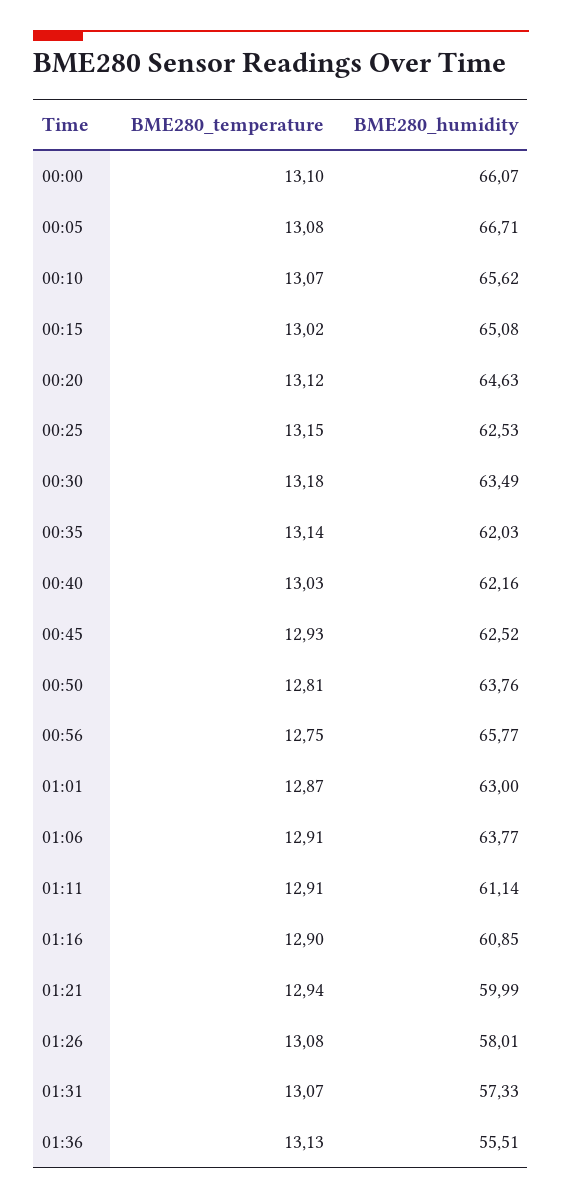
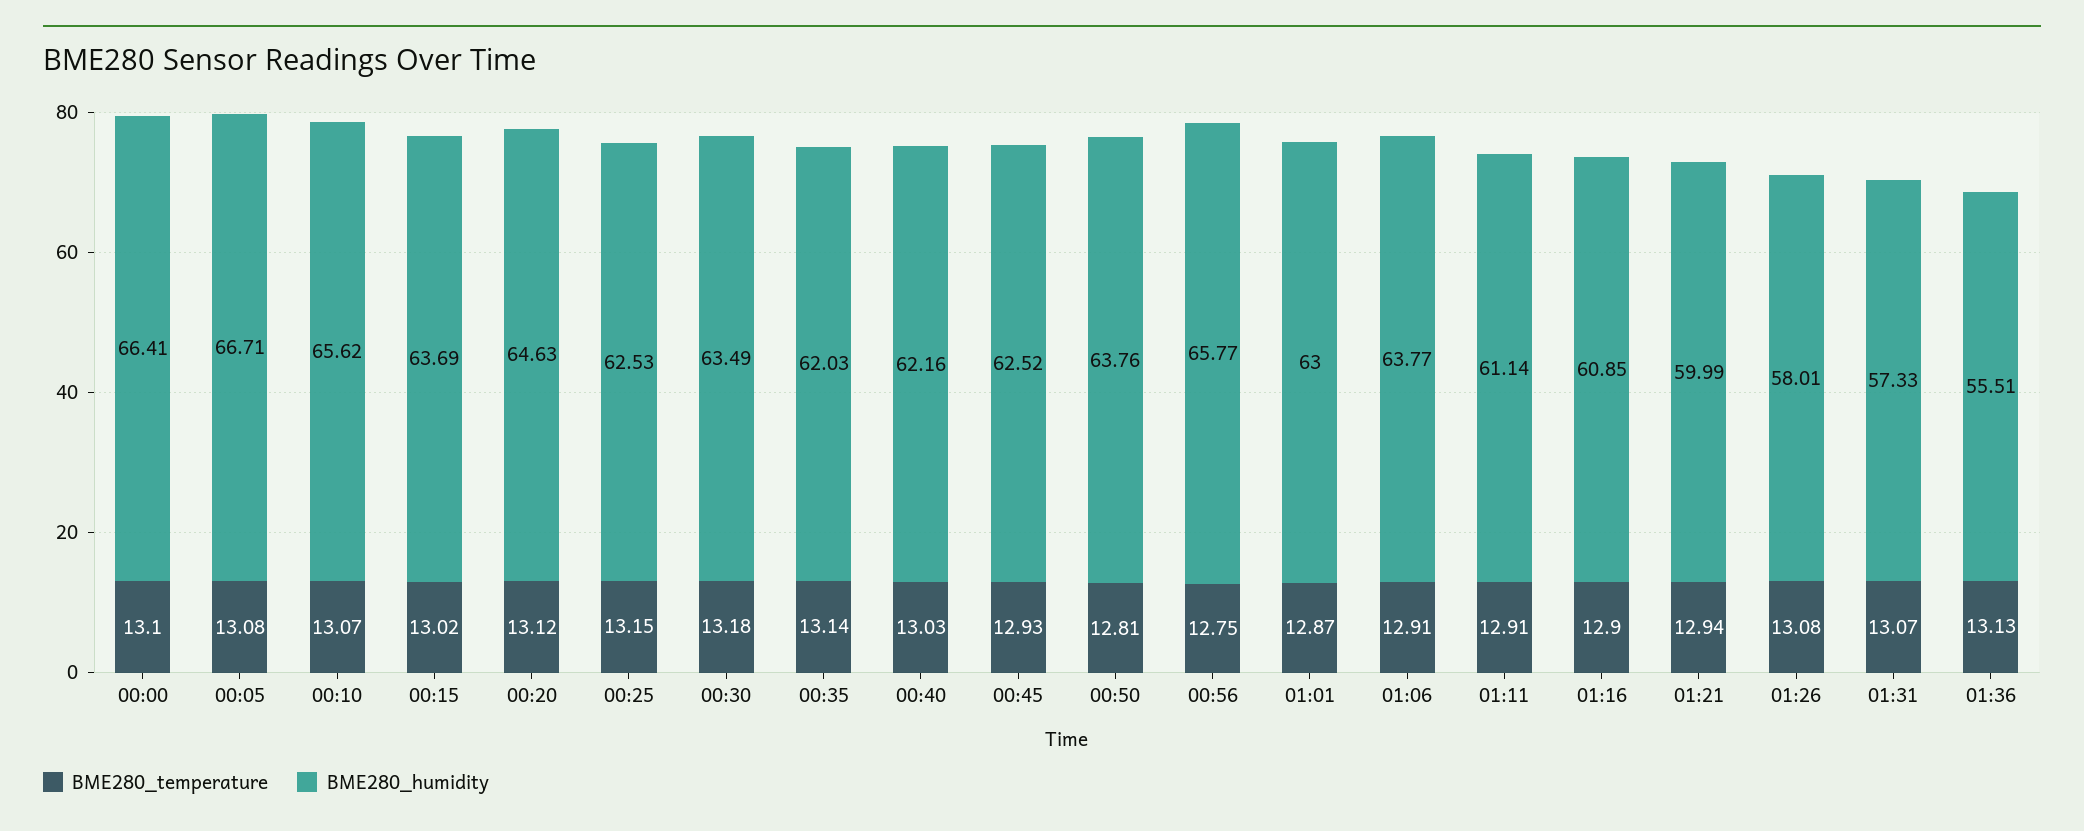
BME280_humidity, 00:00: 66.07 -> 66.41
BME280_humidity, 00:15: 65.08 -> 63.69

